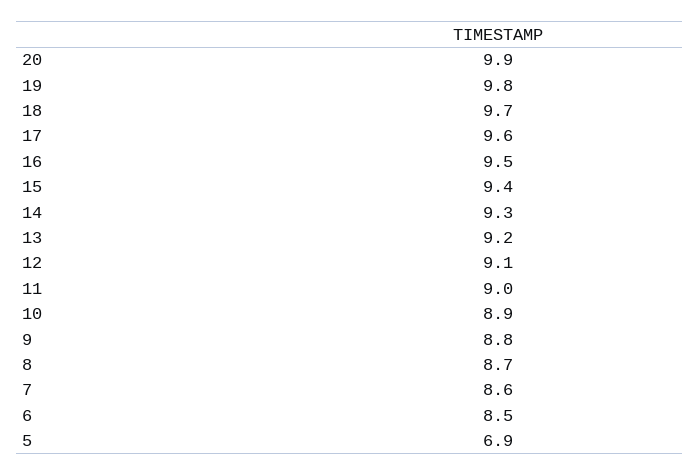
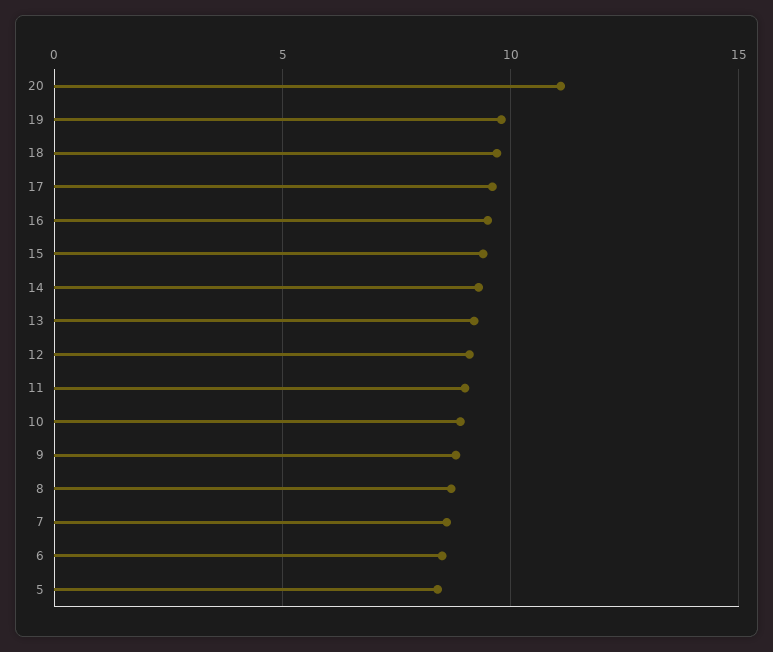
20: 9.9 -> 11
5: 6.9 -> 8.5

